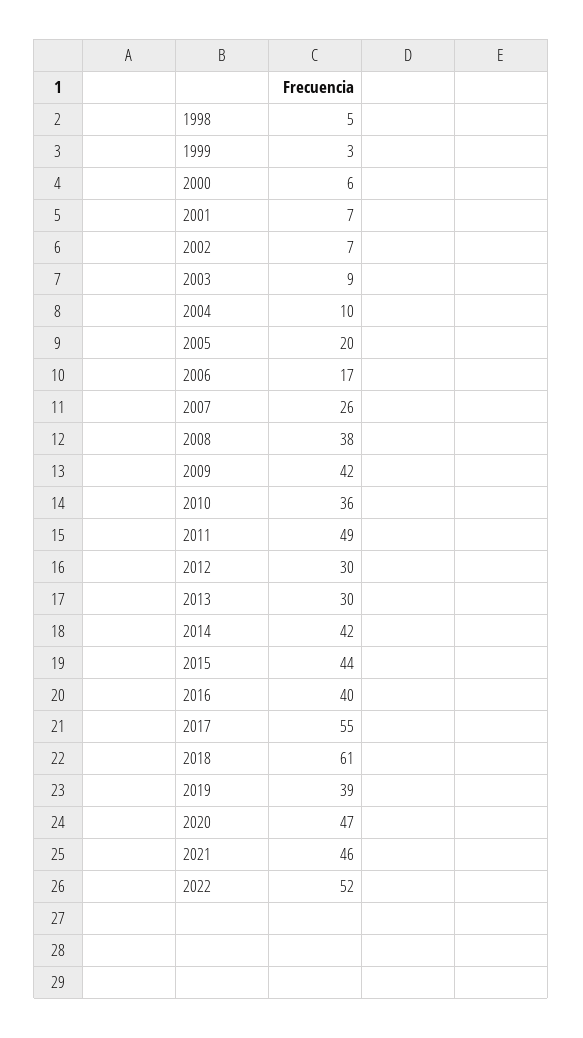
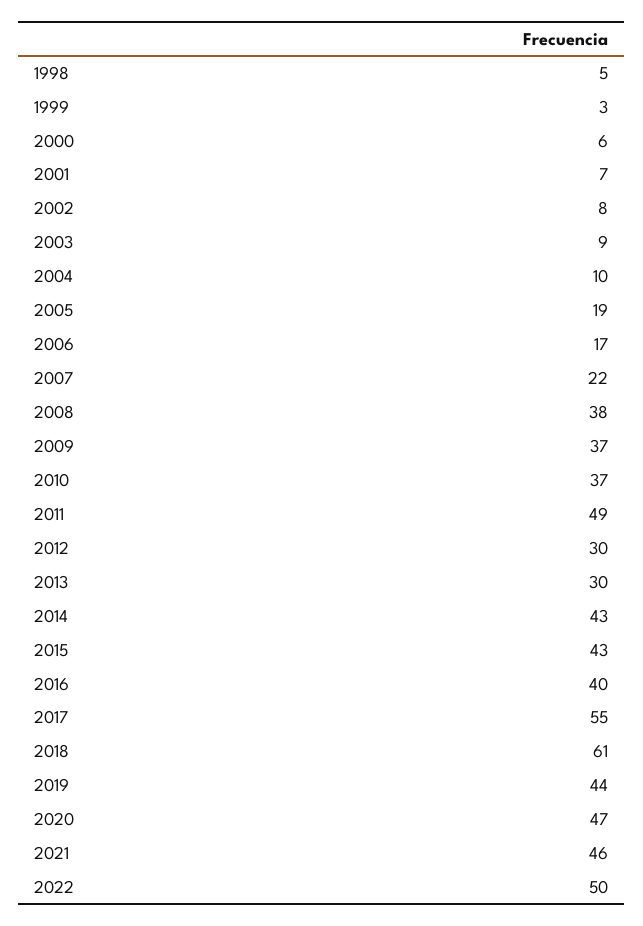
2002: 7 -> 8
2005: 20 -> 19
2007: 26 -> 22
2009: 42 -> 37
2010: 36 -> 37
2014: 42 -> 43
2015: 44 -> 43
2019: 39 -> 44
2022: 52 -> 50

